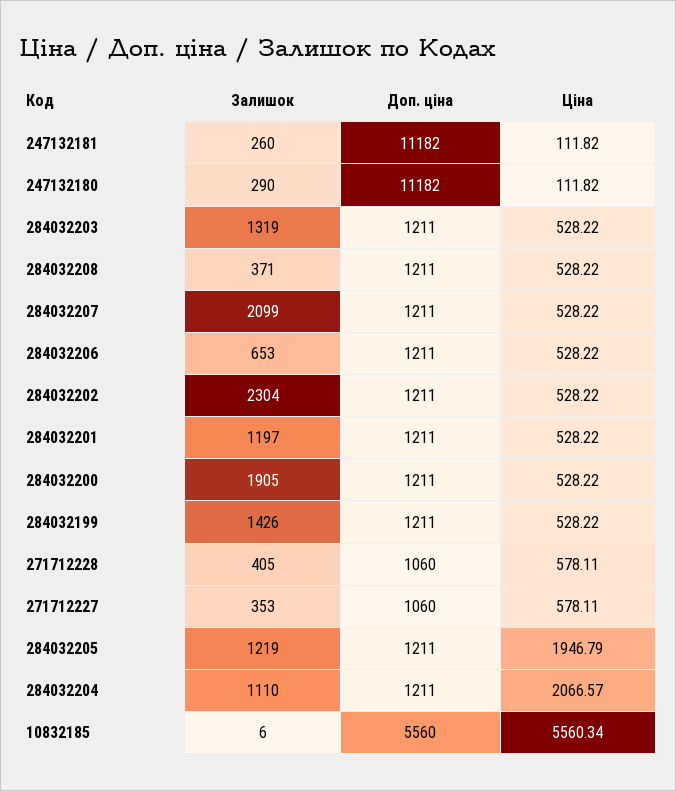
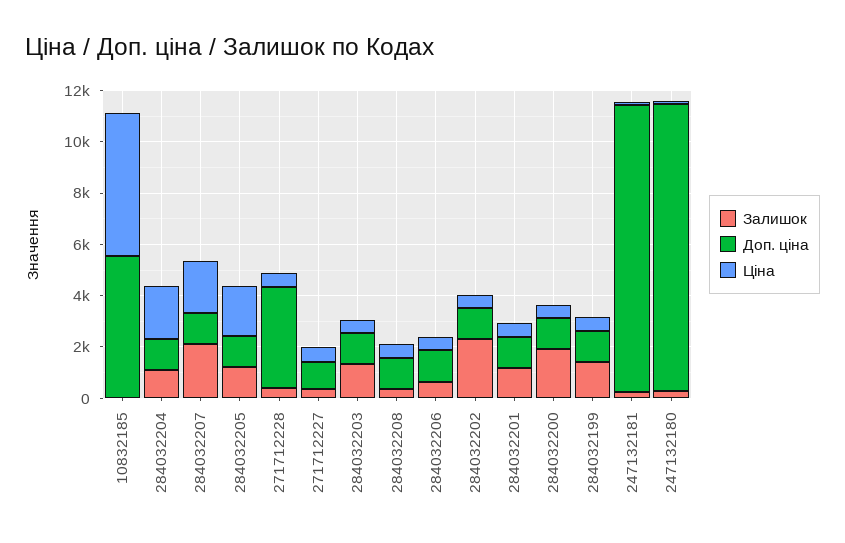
Ціна, 284032207: 528.22 -> 2000
Доп. ціна, 271712228: 1060 -> 4000

